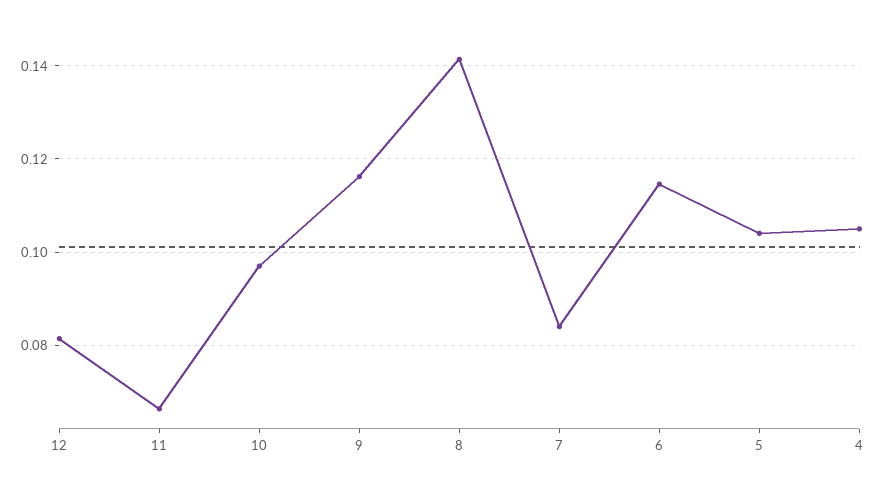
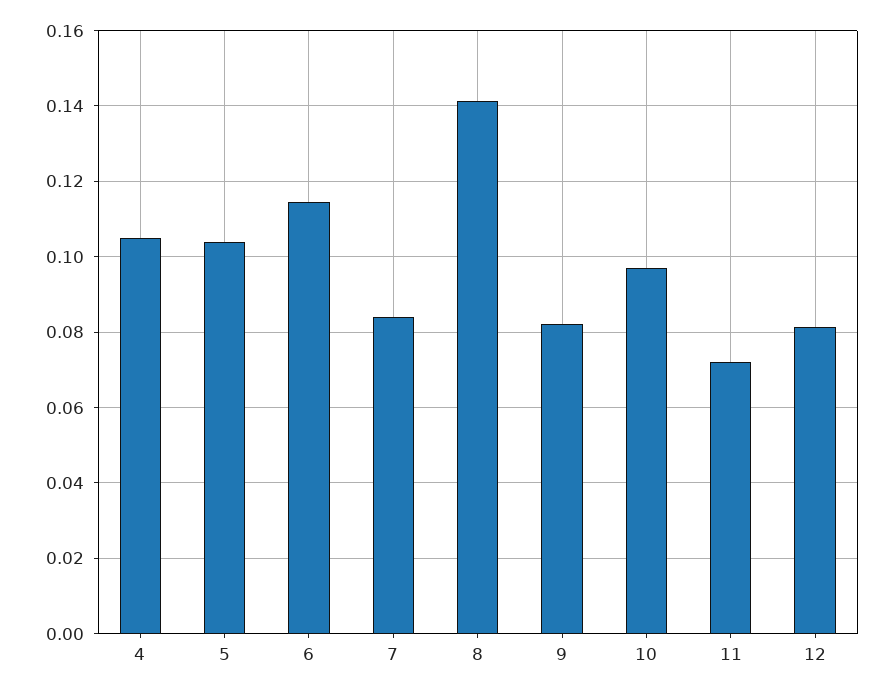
11: 0.066 -> 0.072
9: 0.116 -> 0.082

